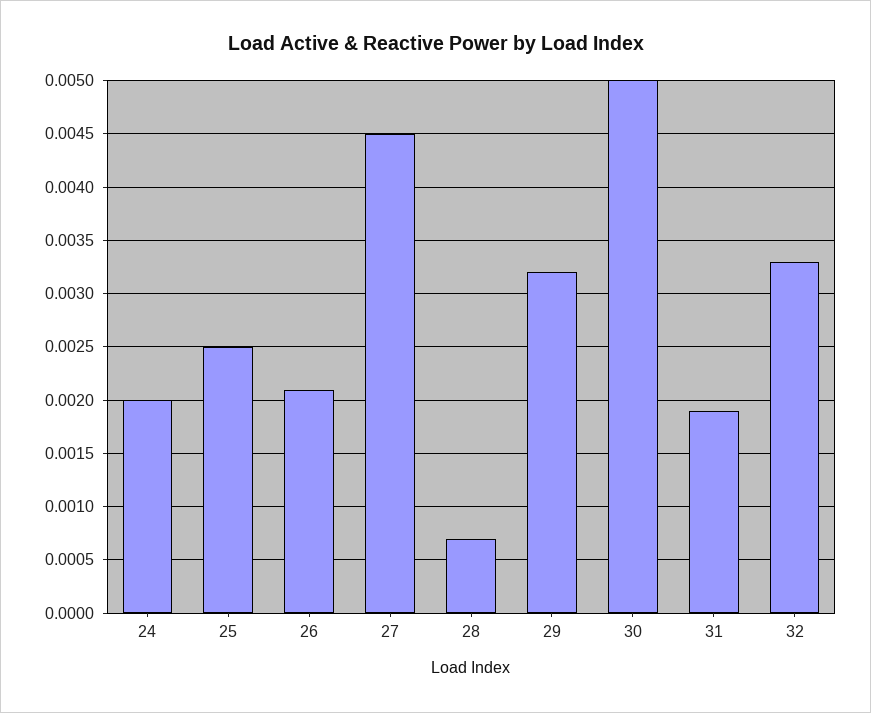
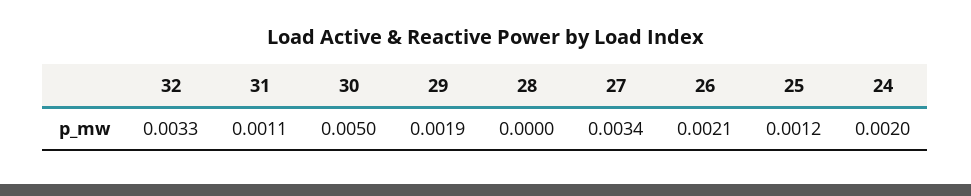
25: 0.0025 -> 0.0012
27: 0.0045 -> 0.0034
28: 0.0007 -> 0
29: 0.0032 -> 0.0019
31: 0.0019 -> 0.0011

